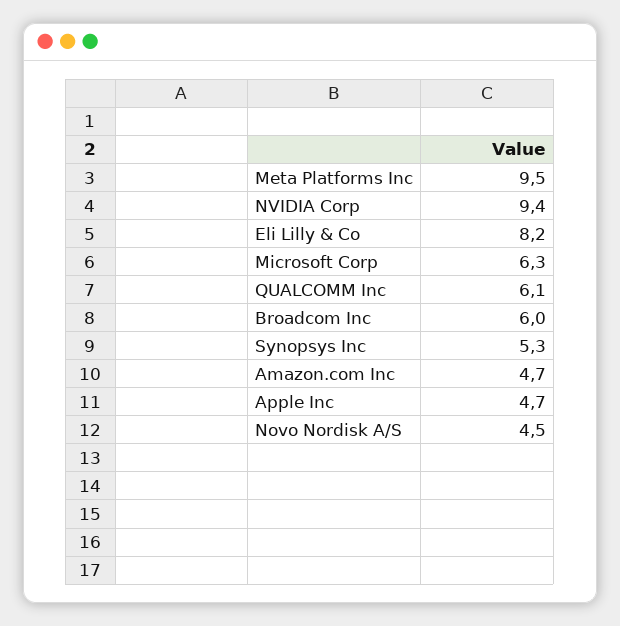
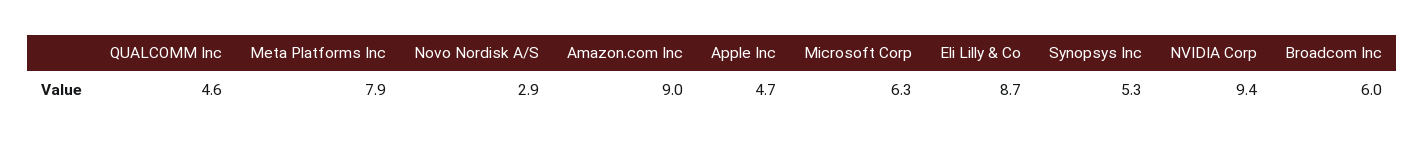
Meta Platforms Inc: 9.5 -> 7.9
Eli Lilly & Co: 8.2 -> 8.7
QUALCOMM Inc: 6.1 -> 4.6
Amazon.com Inc: 4.7 -> 9
Novo Nordisk A/S: 4.5 -> 2.9

